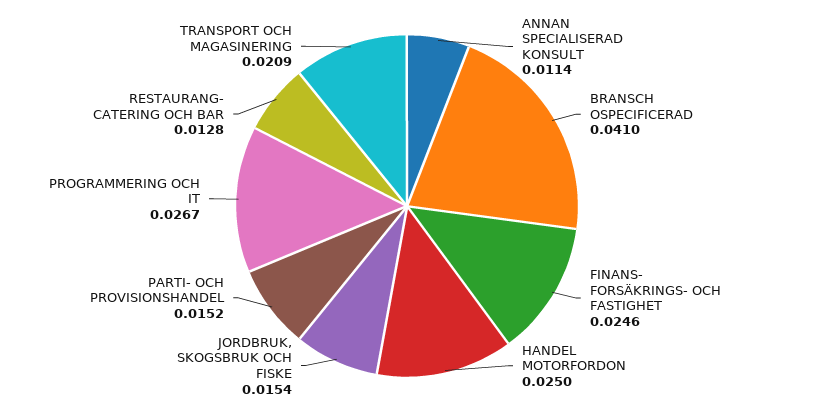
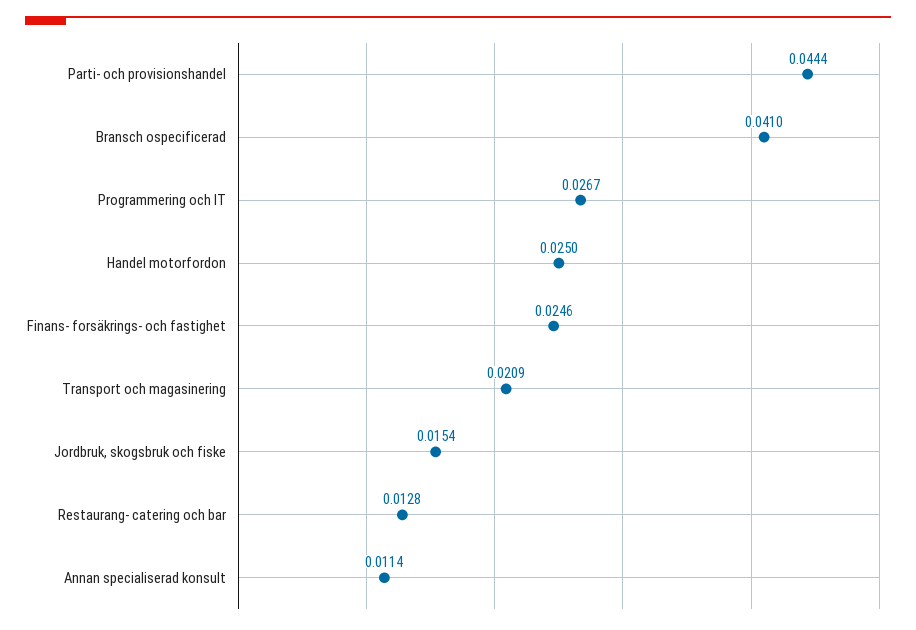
PARTI- OCH PROVISIONSHANDEL: 0.0152 -> 0.0444

